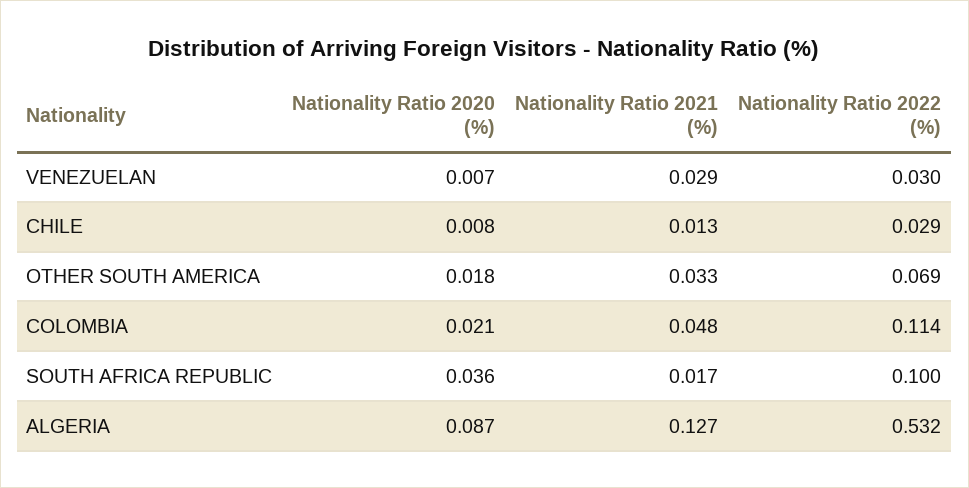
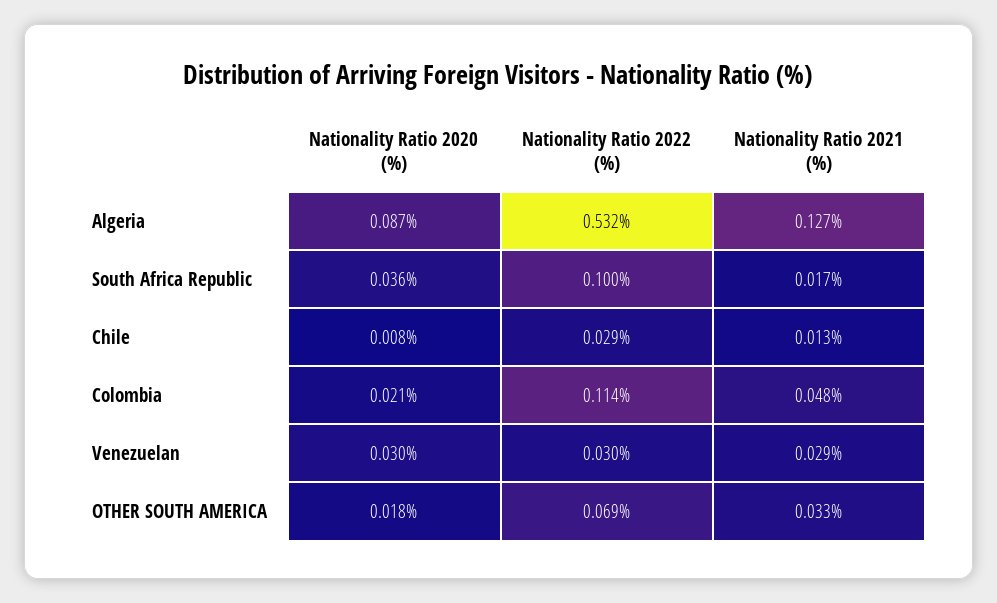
Nationality Ratio 2020 (%), VENEZUELAN: 0.007 -> 0.03

